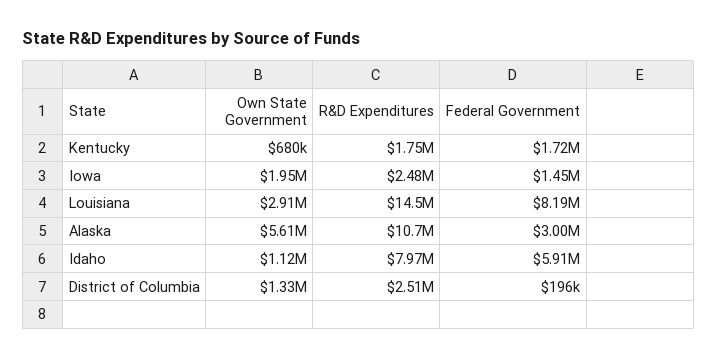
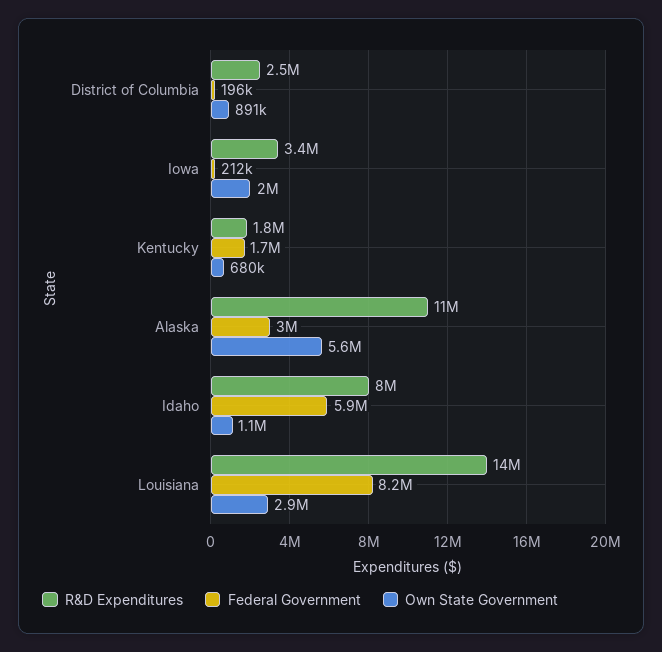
R&D Expenditures, Iowa: 2480000 -> 3400000
Federal Government, Iowa: 1450000 -> 212000
Own State Government, District of Columbia: 1330000 -> 891000

